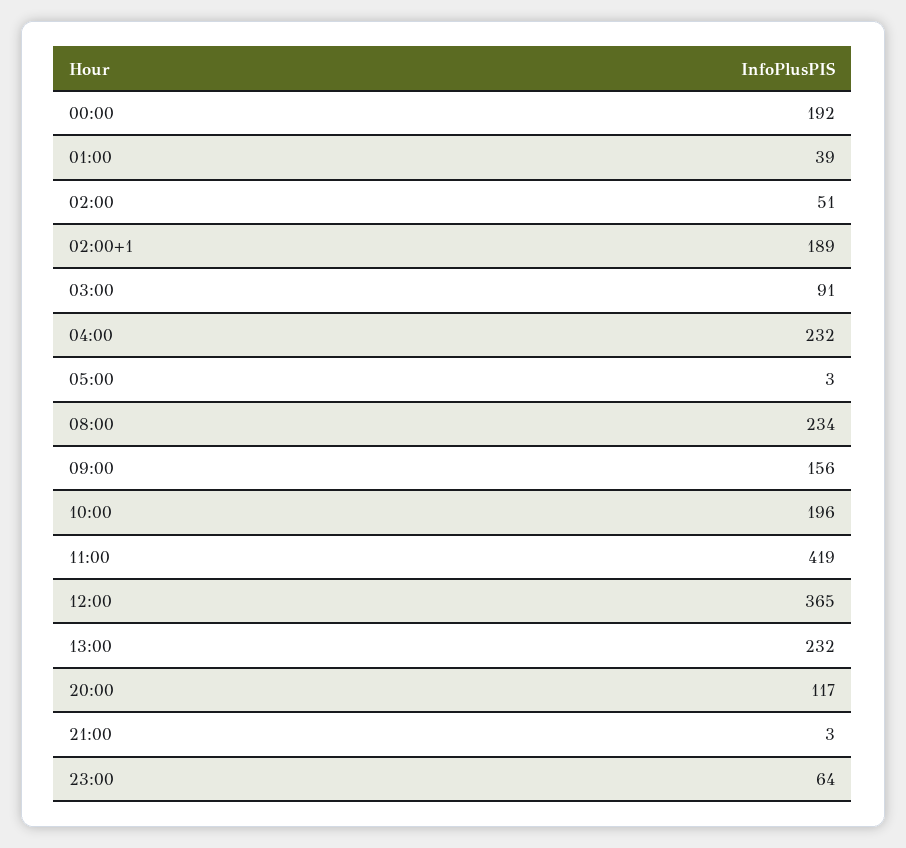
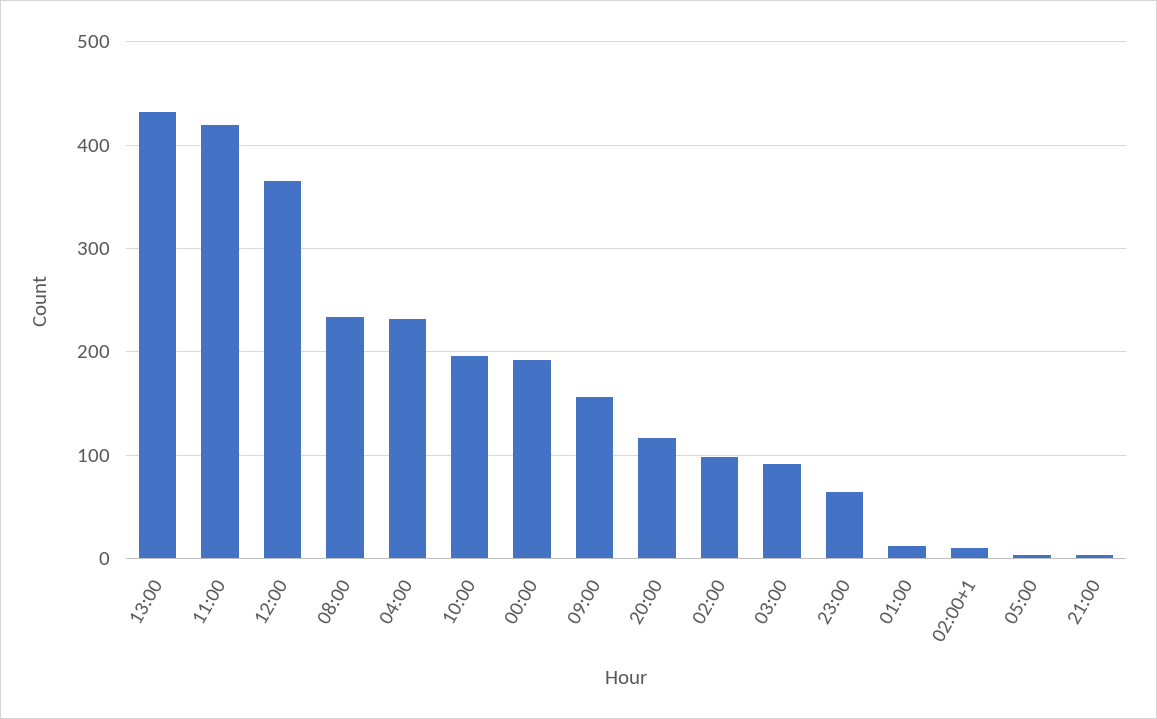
01:00: 39 -> 10
02:00: 51 -> 100
02:00+1: 189 -> 10
13:00: 232 -> 430

